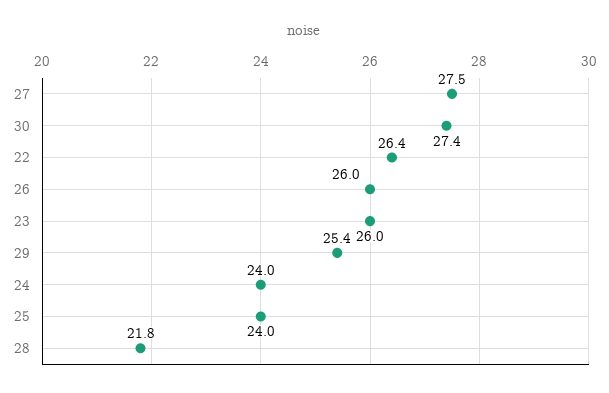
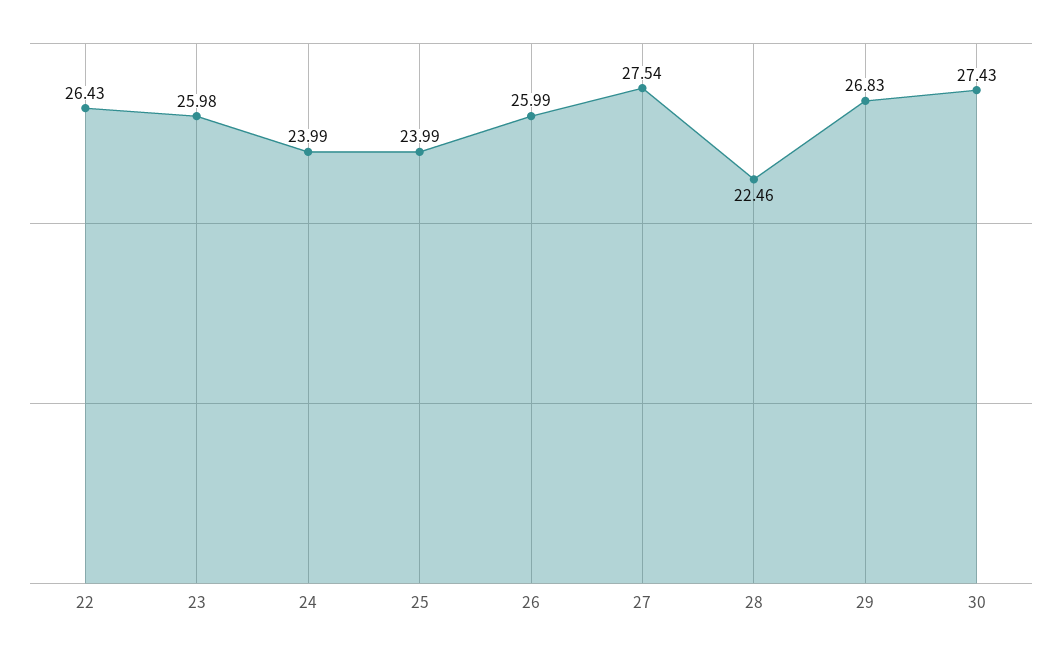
29: 25.4 -> 26.83
28: 21.8 -> 22.46

